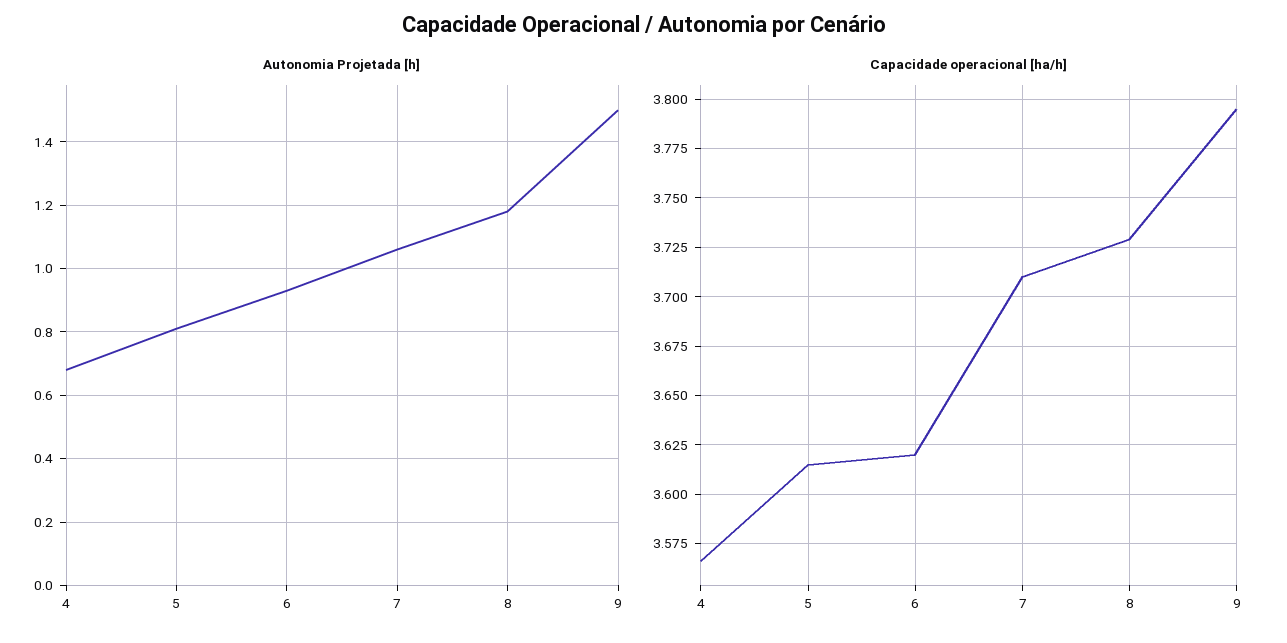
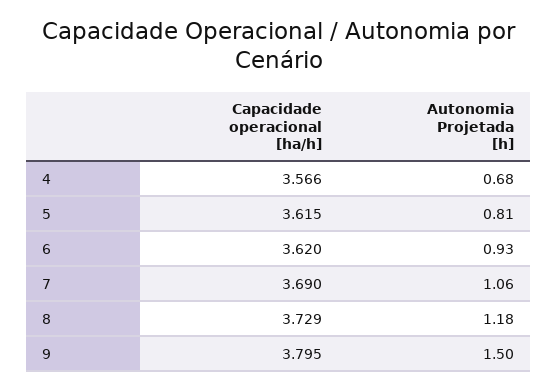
Capacidade operacional [ha/h], 7: 3.71 -> 3.69

